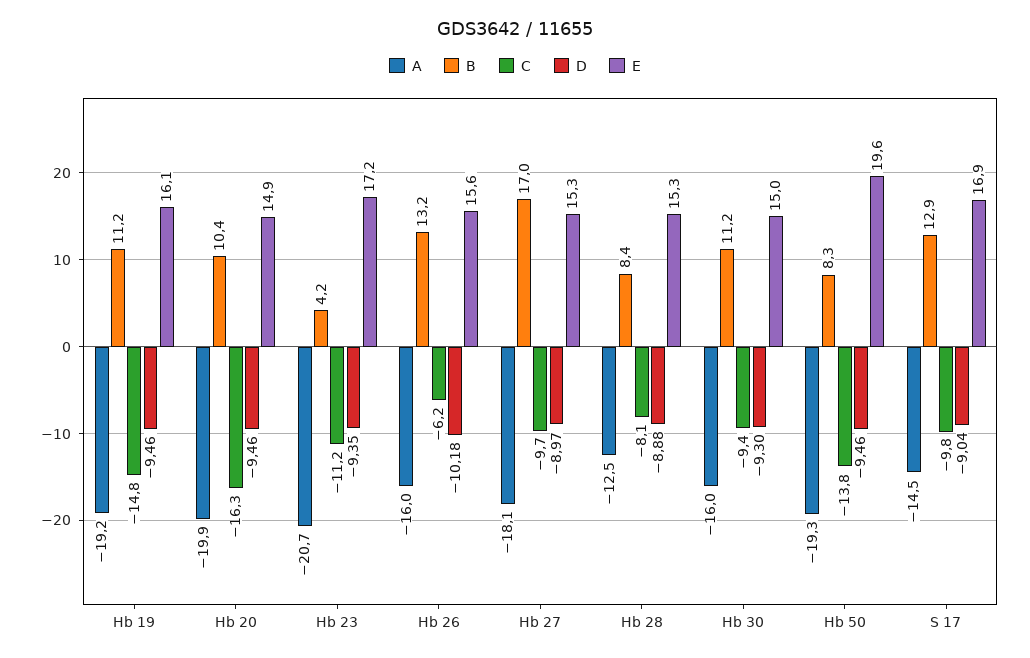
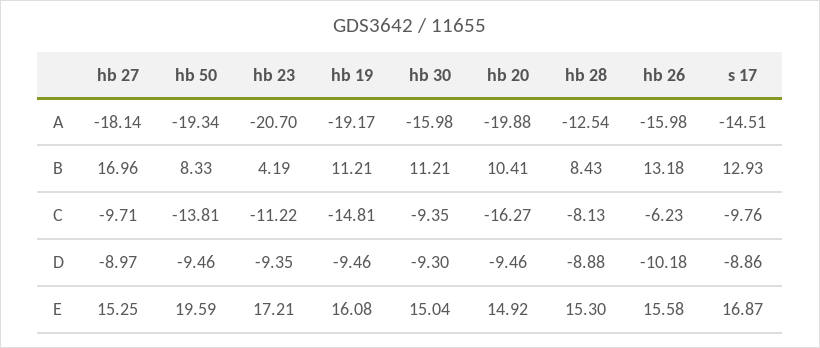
D, S 17: -9.04 -> -8.86

